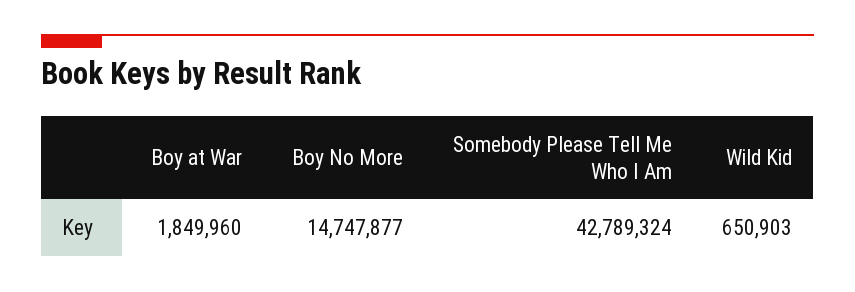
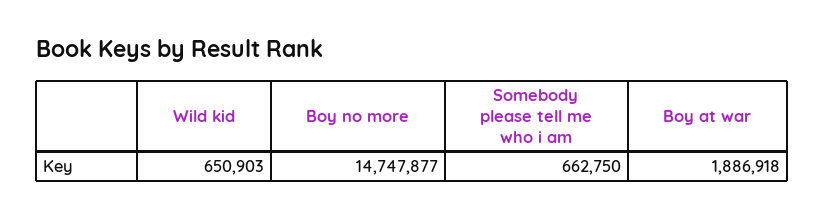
Boy at War: 1849960 -> 1886918
Somebody Please Tell Me Who I Am: 42789324 -> 662750

